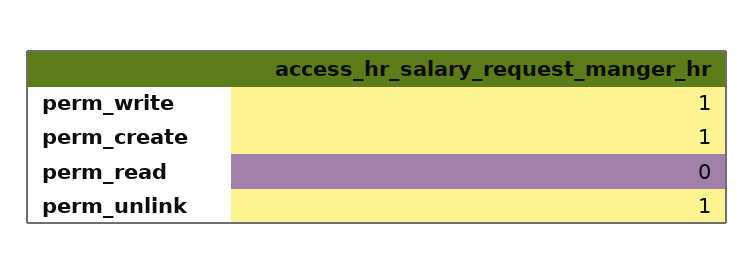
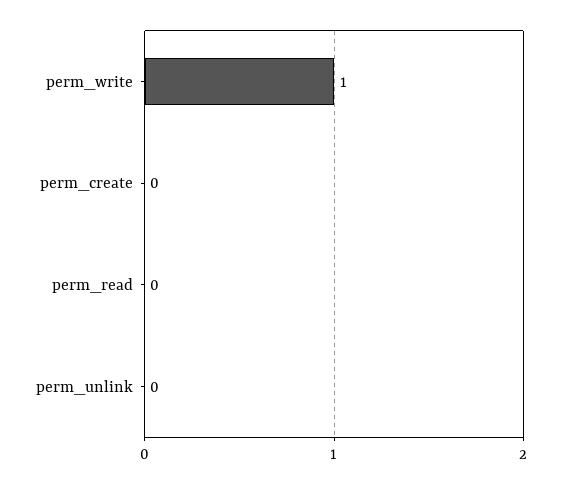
perm_create: 1 -> 0
perm_unlink: 1 -> 0

